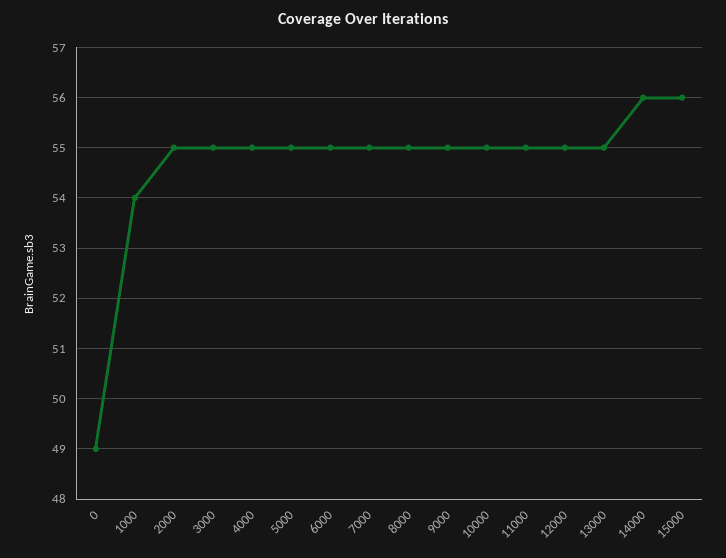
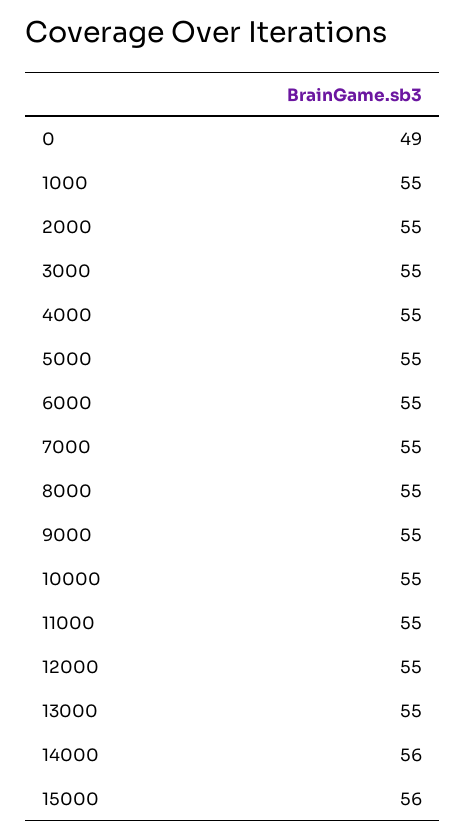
1000: 54 -> 55

